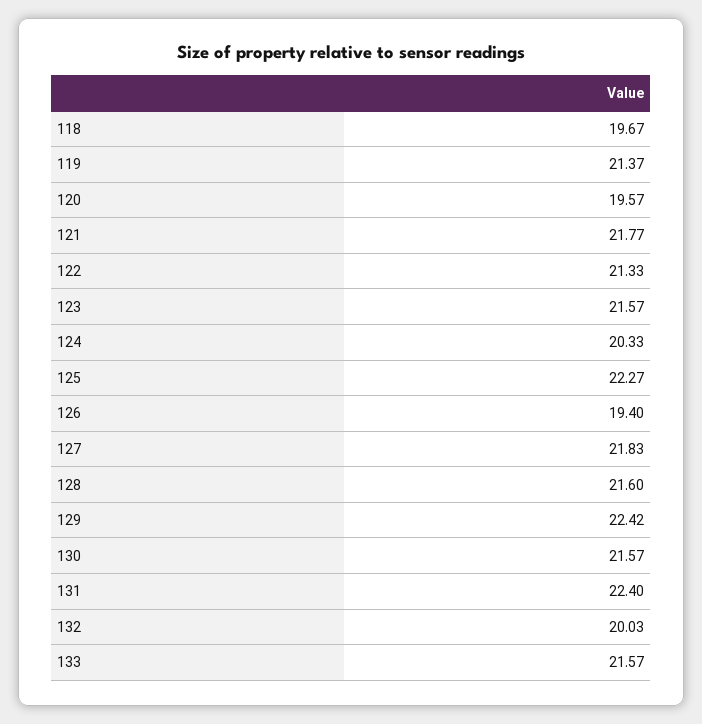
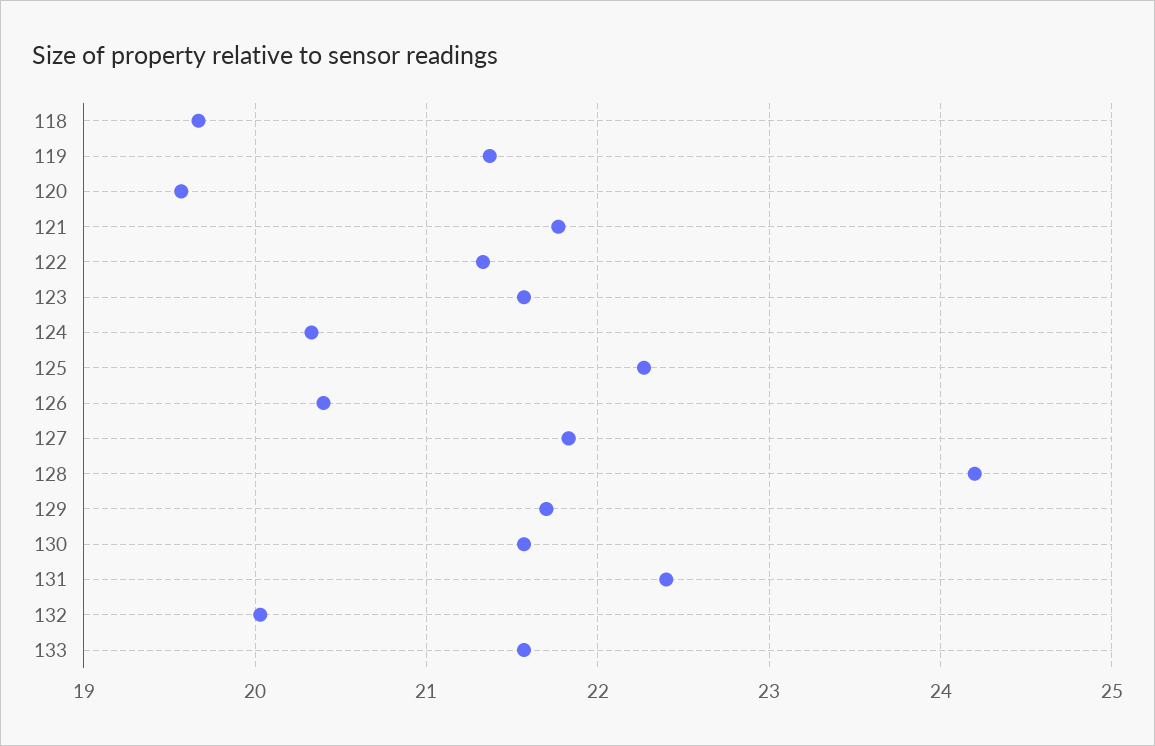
126: 19.4 -> 20.4
128: 21.6 -> 24.2
129: 22.42 -> 21.7

